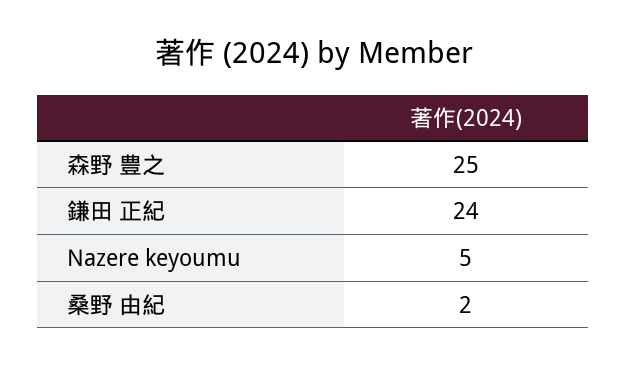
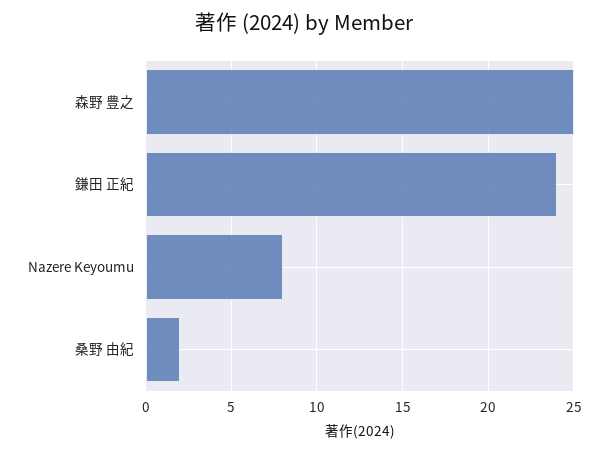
Nazere keyoumu: 5 -> 8

